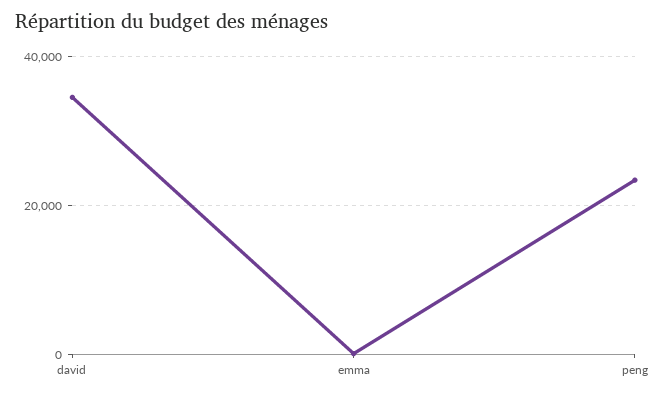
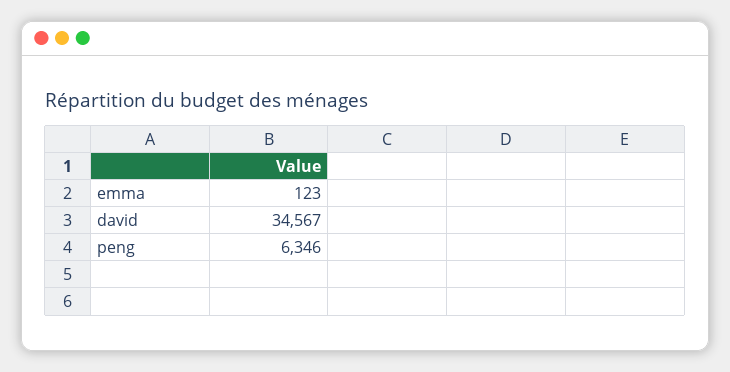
peng: 24000 -> 6346

